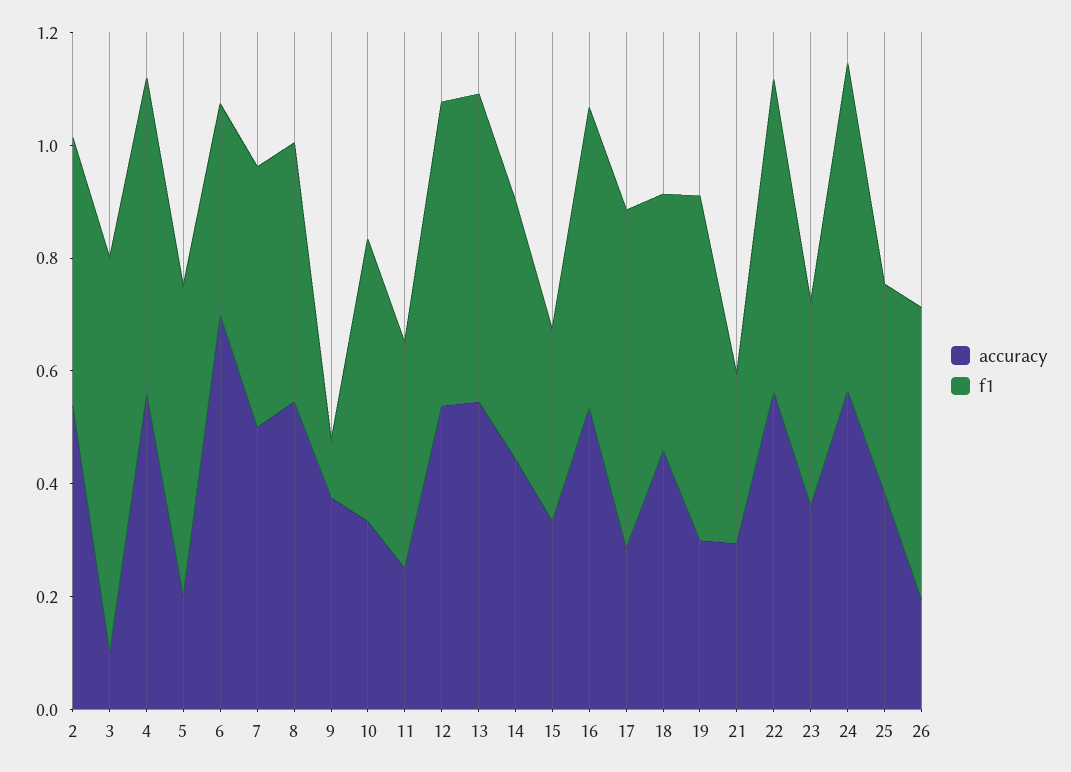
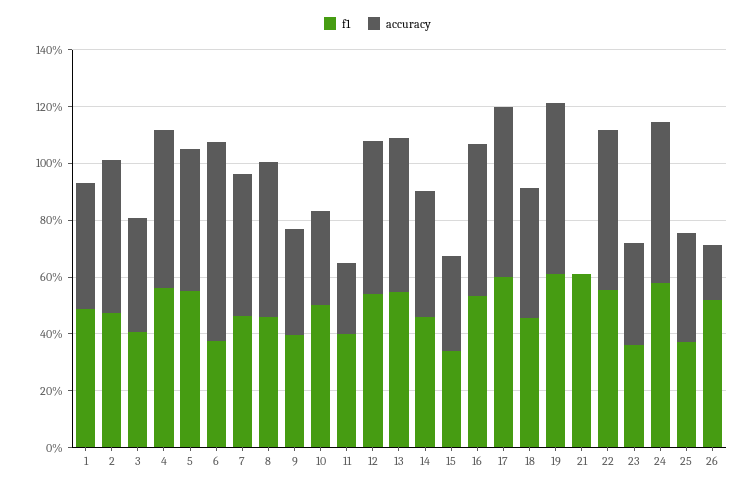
accuracy, 3: 0.1 -> 0.4
f1, 3: 0.7 -> 0.4
accuracy, 5: 0.2 -> 0.5
f1, 9: 0.1 -> 0.4
accuracy, 17: 0.3 -> 0.6
accuracy, 19: 0.3 -> 0.6
accuracy, 21: 0.3 -> 0
f1, 21: 0.3 -> 0.6
f1, 1: none -> 0.5
accuracy, 1: none -> 0.45

